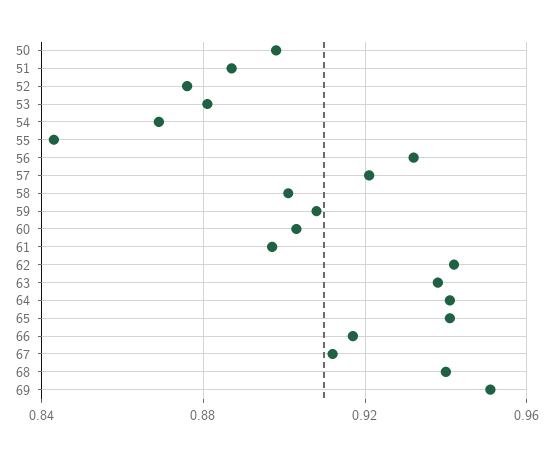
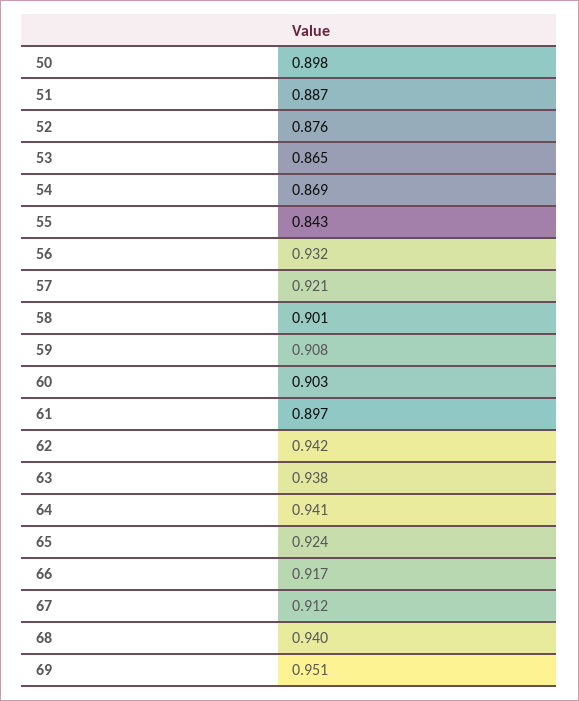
53: 0.88 -> 0.865
65: 0.94 -> 0.924

